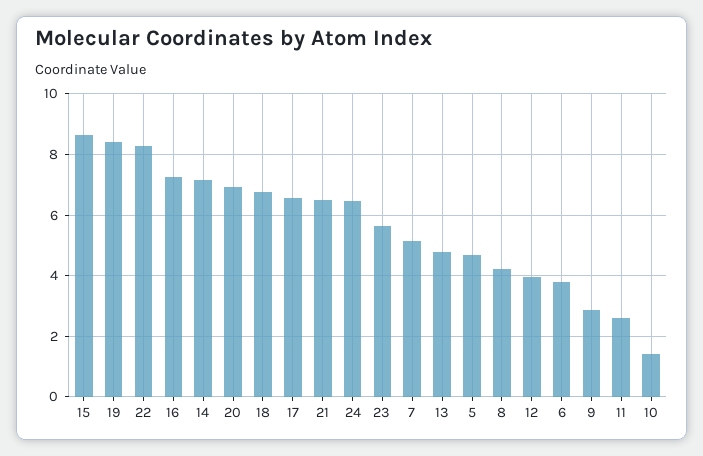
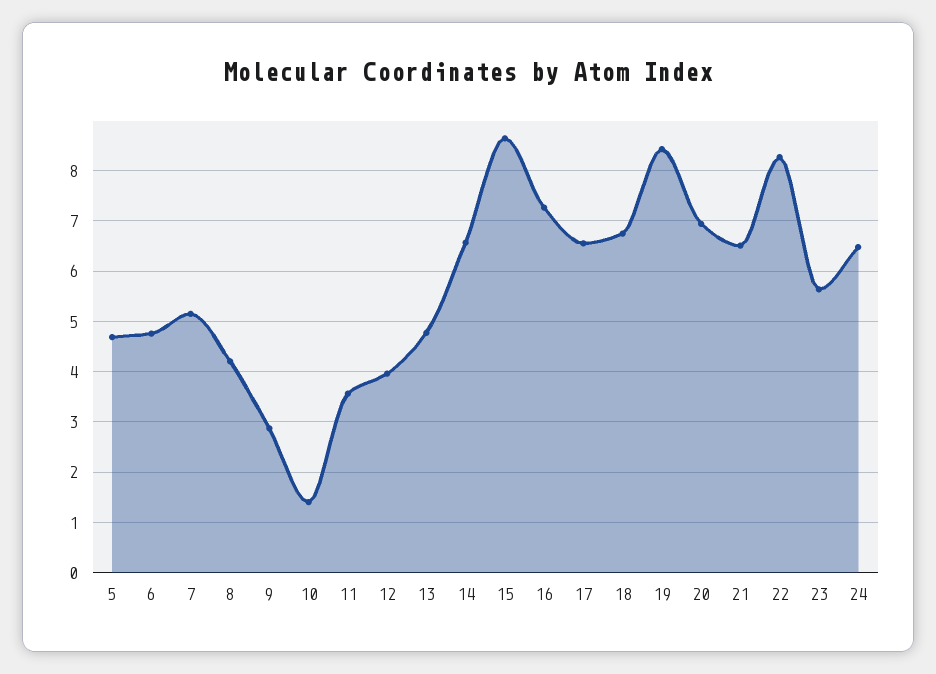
14: 7.2 -> 6.6
6: 3.8 -> 4.8
11: 2.6 -> 3.6

